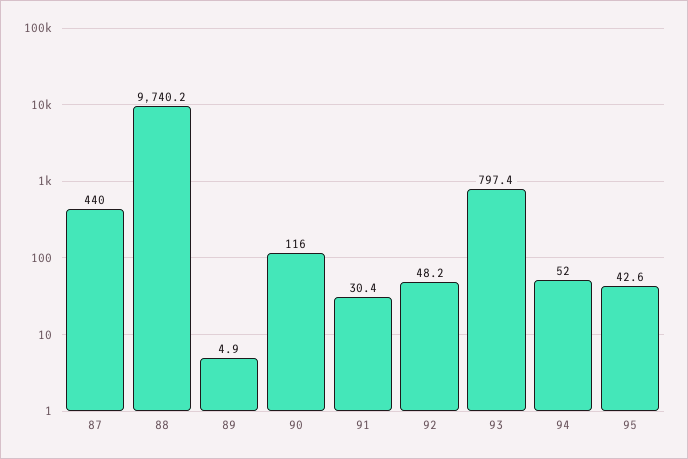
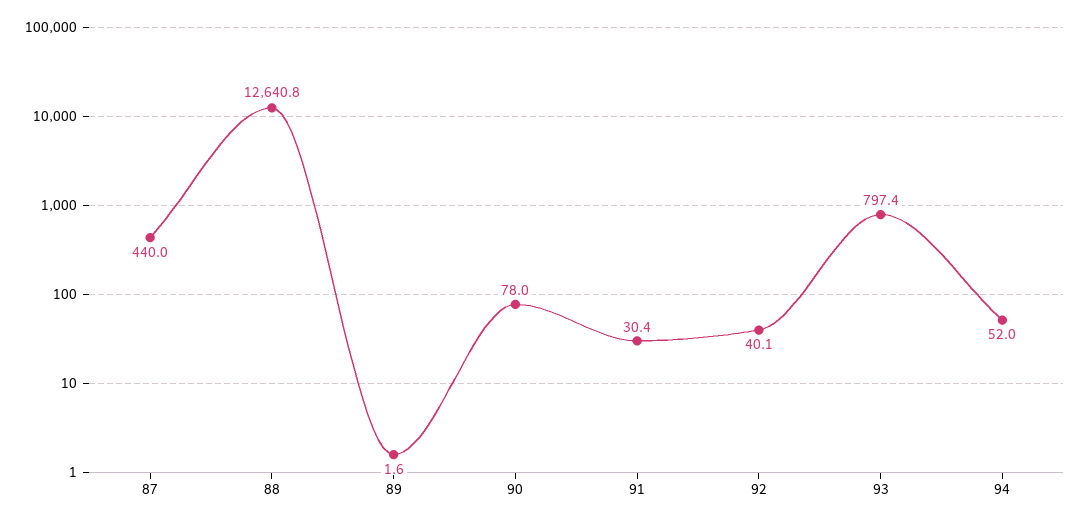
88: 9740.2 -> 12640.8
89: 4.9 -> 1.6
90: 116 -> 78
92: 48.2 -> 40.1
95: 42.6 -> none

